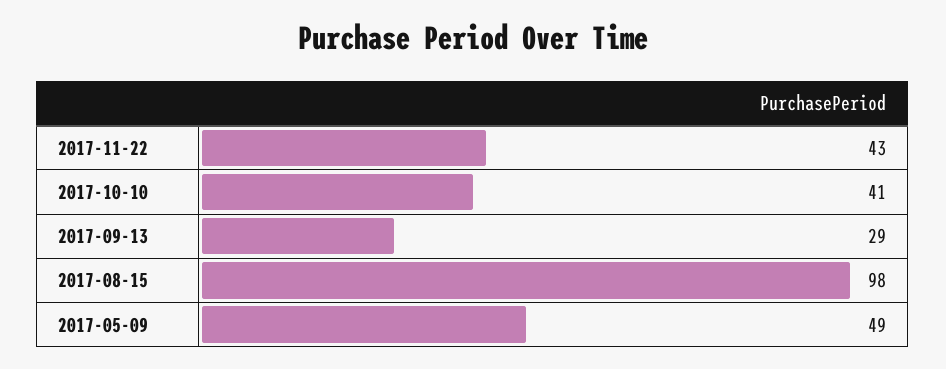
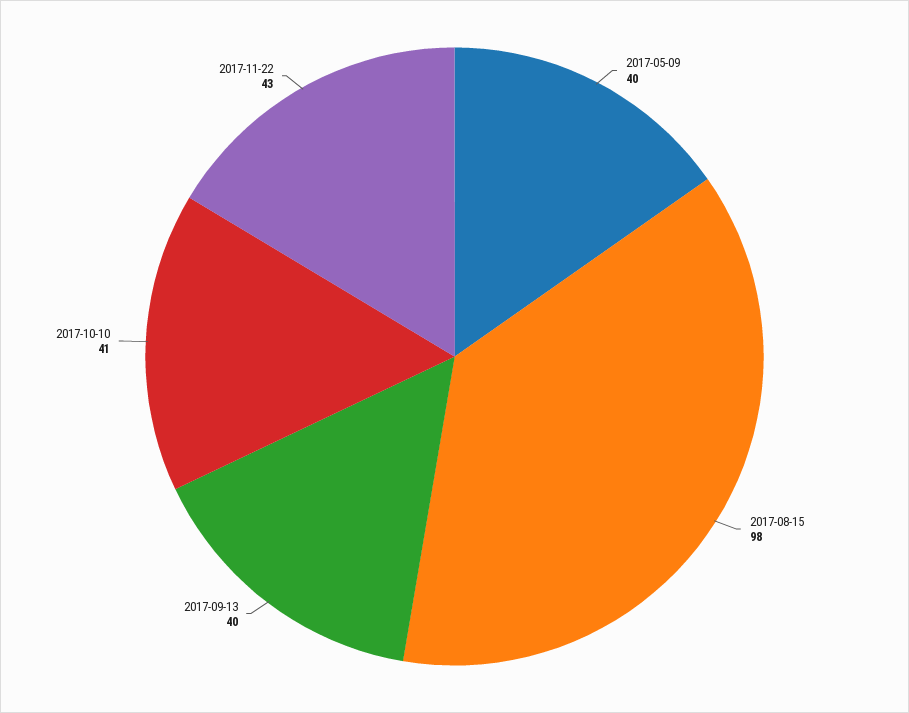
2017-09-13: 29 -> 40
2017-05-09: 49 -> 40

